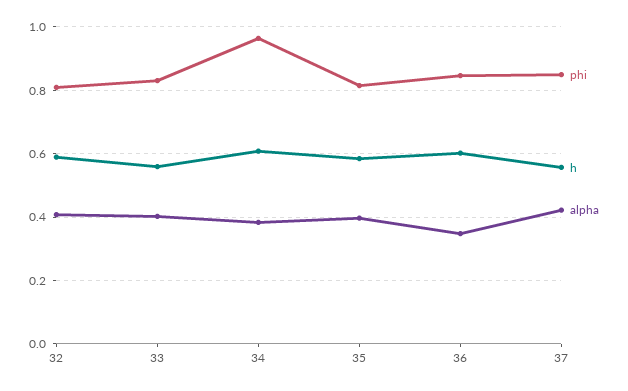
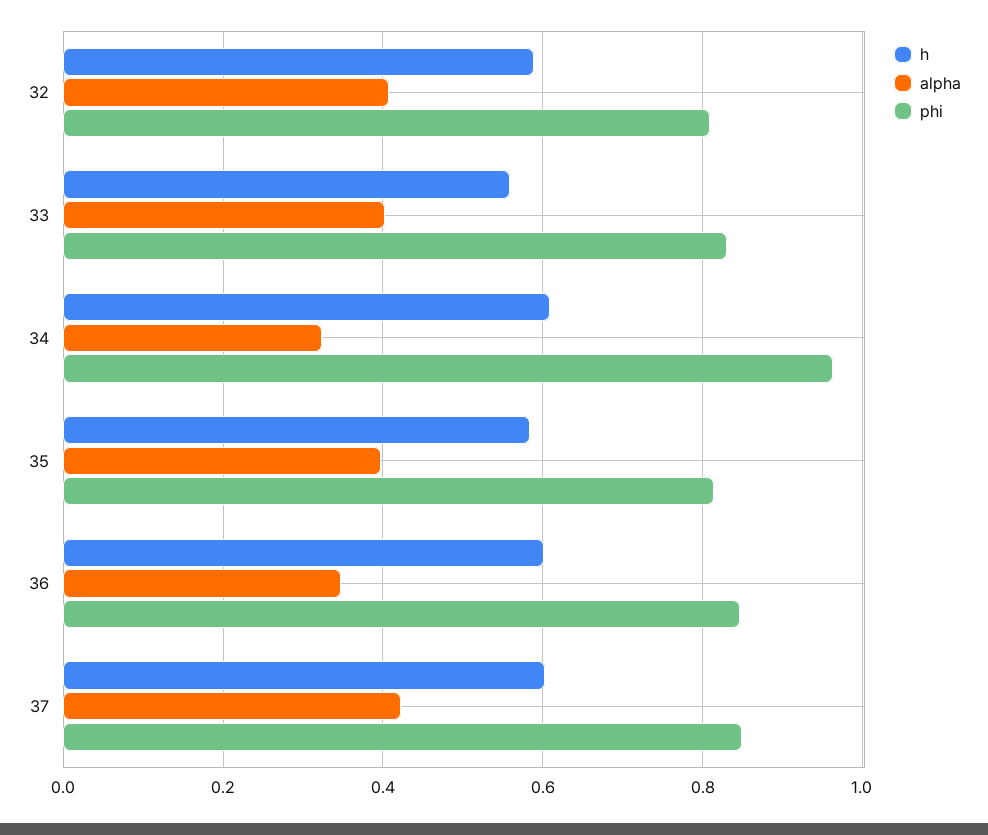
alpha, 34: 0.38 -> 0.32
h, 37: 0.56 -> 0.6

